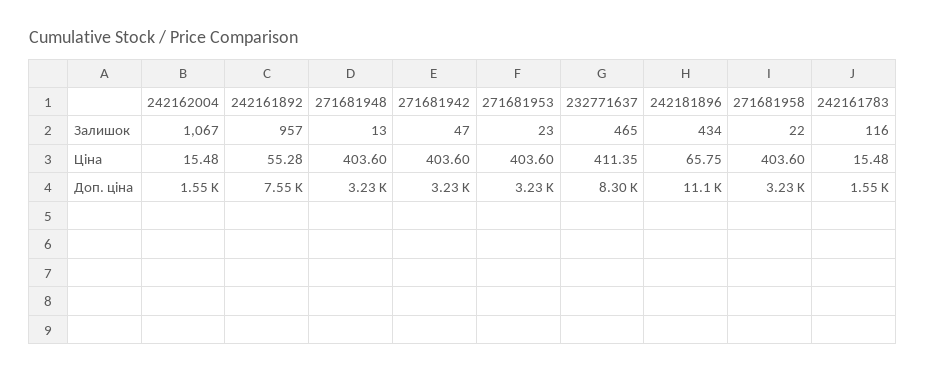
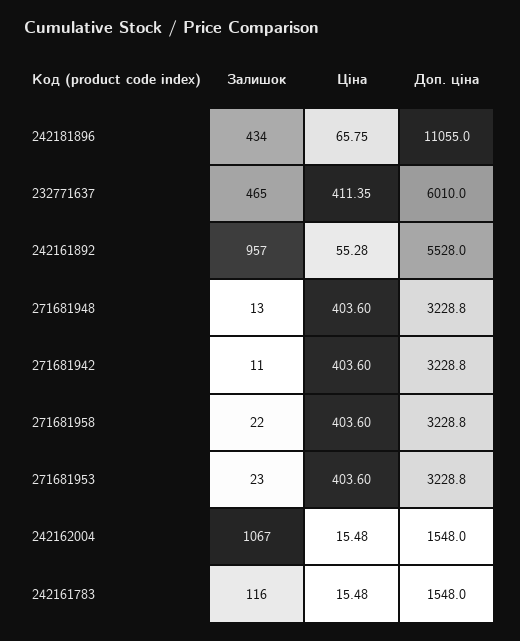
271681942, Залишок: 47 -> 11
242161892, Доп. ціна: 7550 -> 5528
232771637, Доп. ціна: 8300 -> 6010

